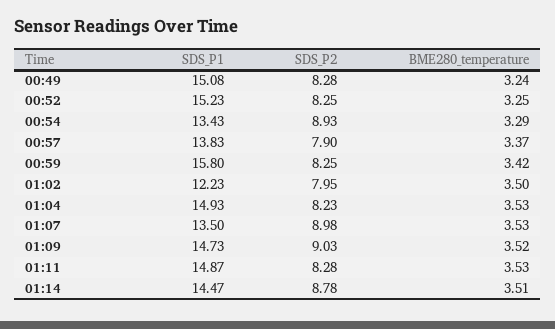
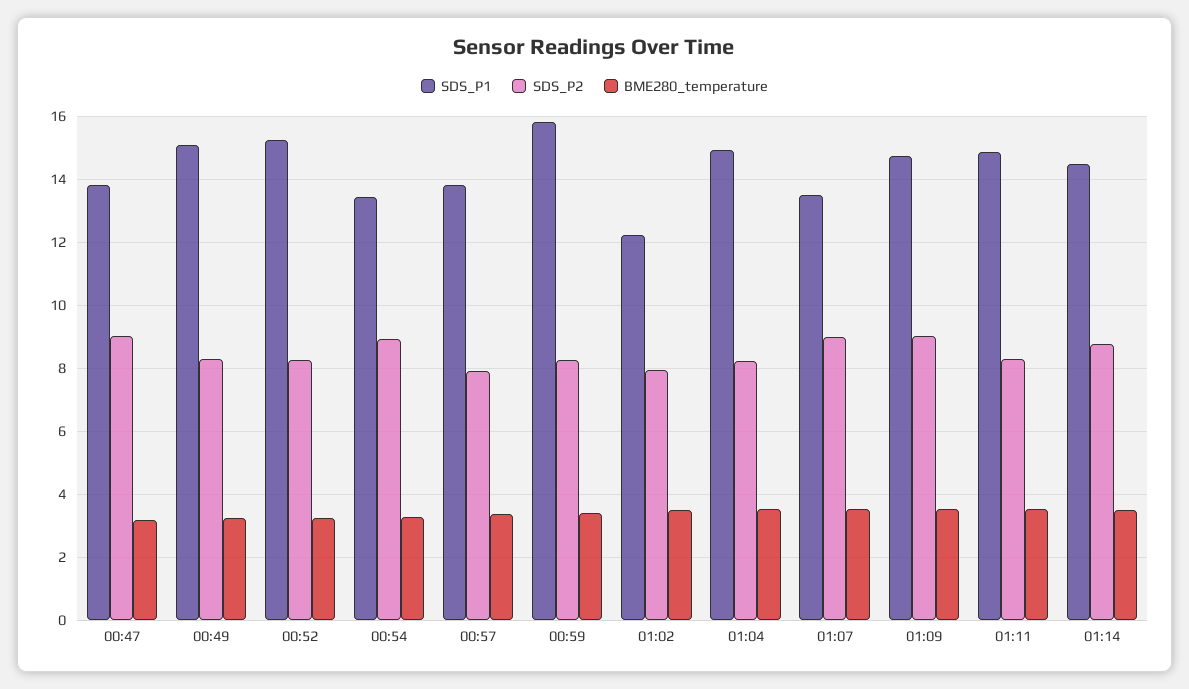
SDS_P1, 00:47: none -> 13.8
SDS_P2, 00:47: none -> 9
BME280_temperature, 00:47: none -> 3.2

